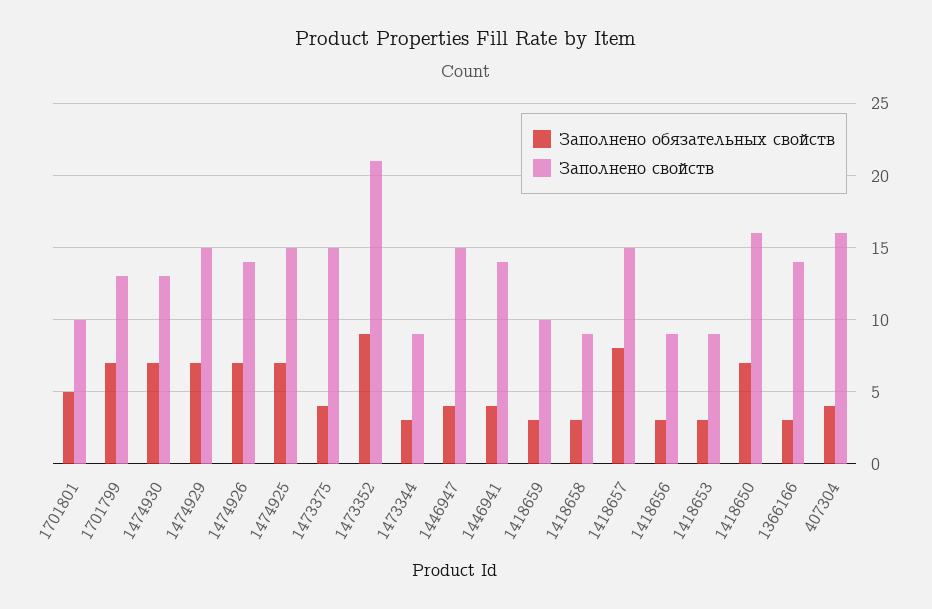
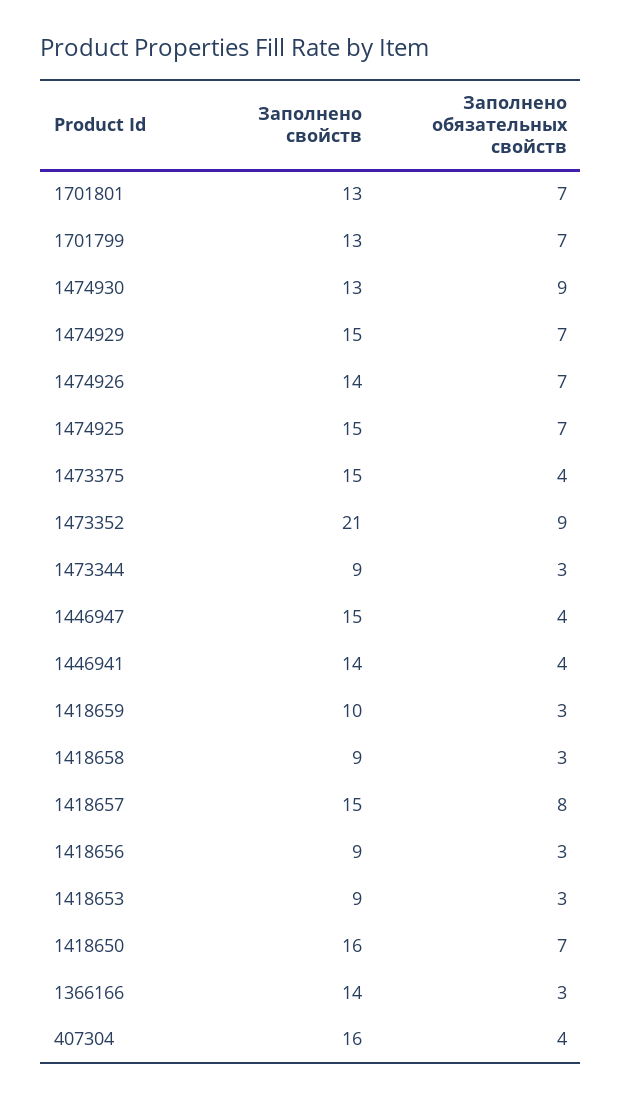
Заполнено обязательных свойств, 1701801: 5 -> 7
Заполнено свойств, 1701801: 10 -> 13
Заполнено обязательных свойств, 1474930: 7 -> 9

